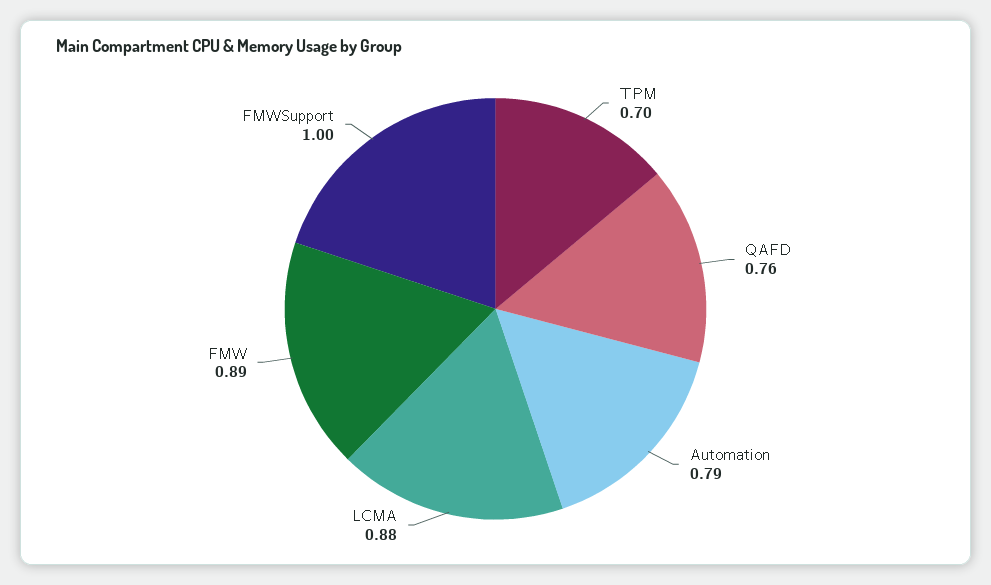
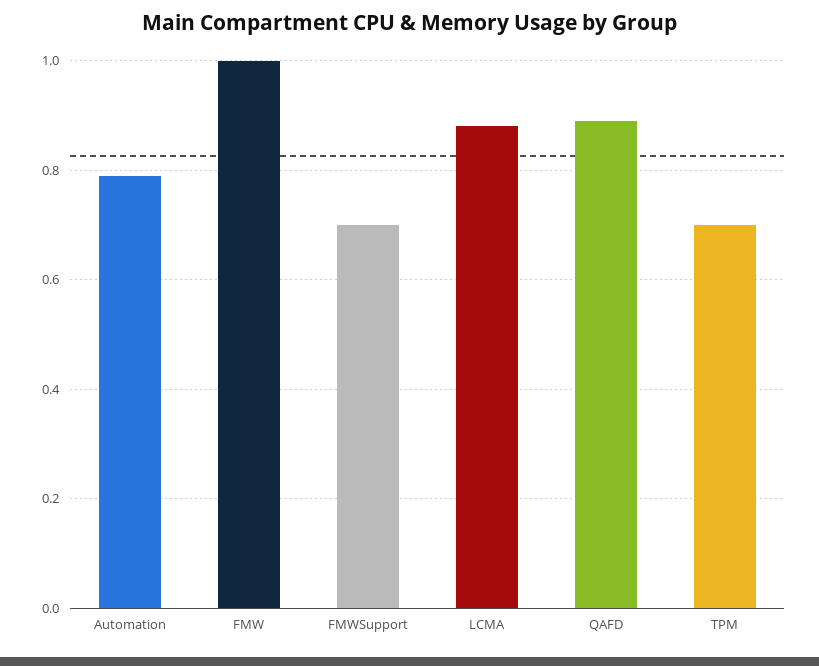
QAFD: 0.76 -> 0.9
FMW: 0.89 -> 1
FMWSupport: 1 -> 0.7

